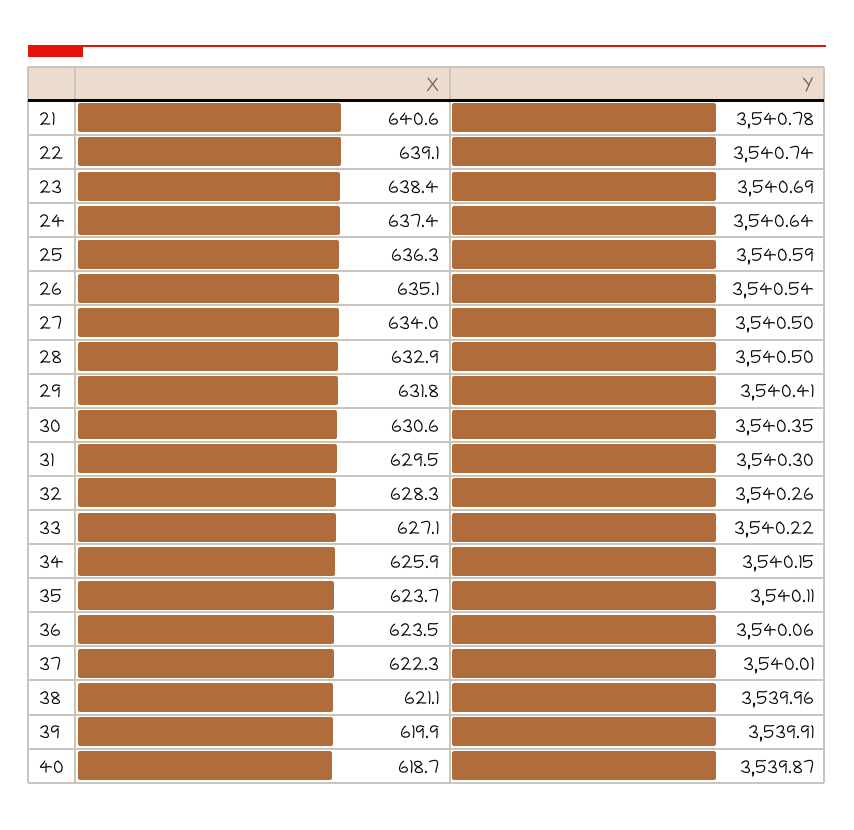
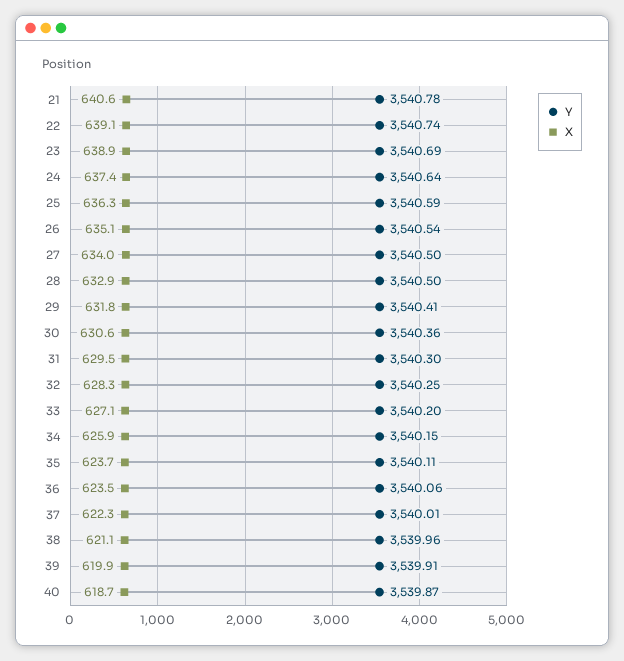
X, 23: 638.4 -> 638.9
Y, 30: 3540.35 -> 3540.36
Y, 32: 3540.26 -> 3540.25
Y, 33: 3540.22 -> 3540.2

